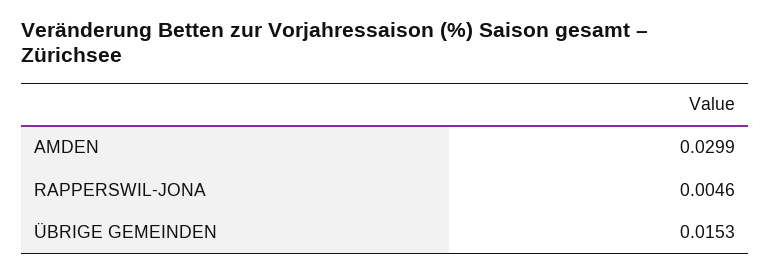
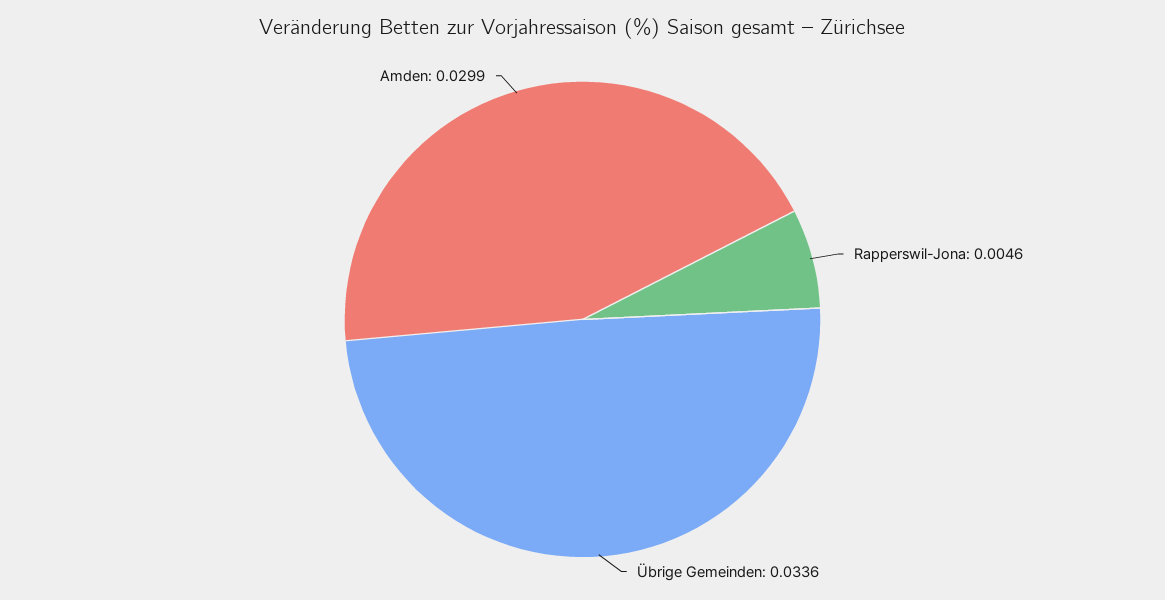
ÜBRIGE GEMEINDEN: 0.0153 -> 0.0336

